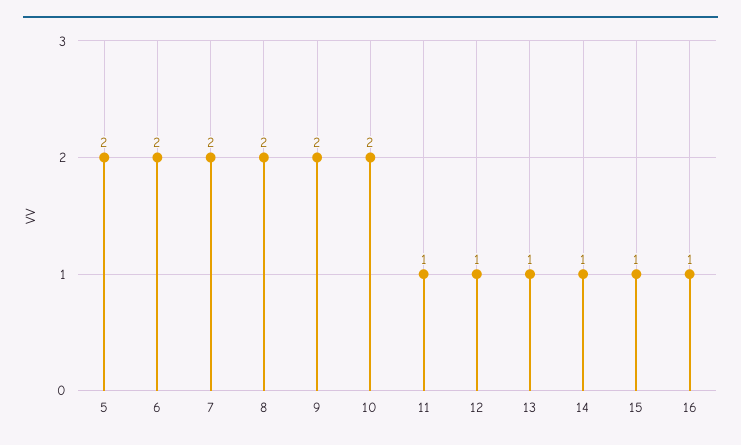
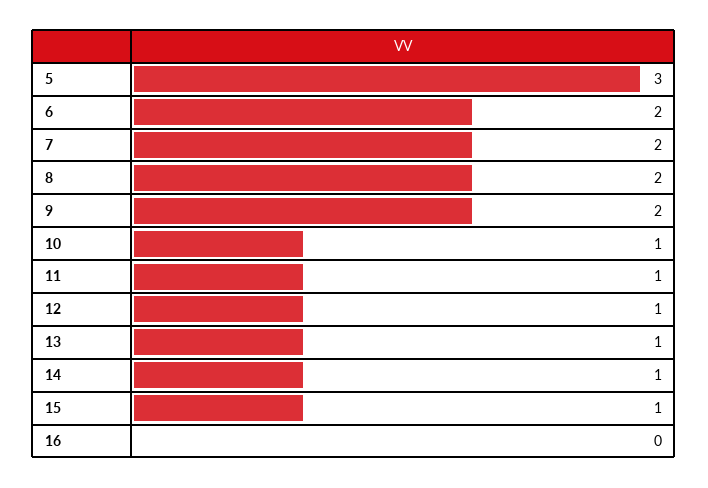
5: 2 -> 3
10: 2 -> 1
16: 1 -> 0

